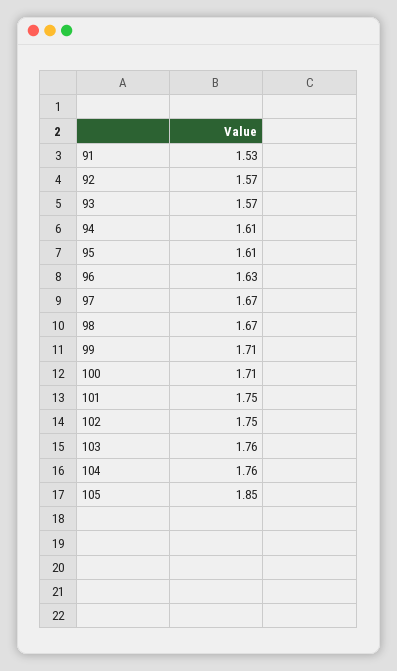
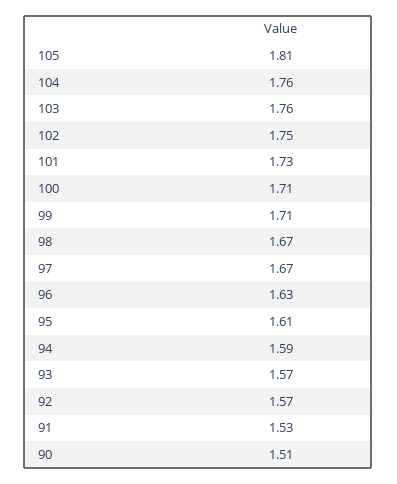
94: 1.61 -> 1.59
101: 1.75 -> 1.73
105: 1.85 -> 1.81
90: none -> 1.51

